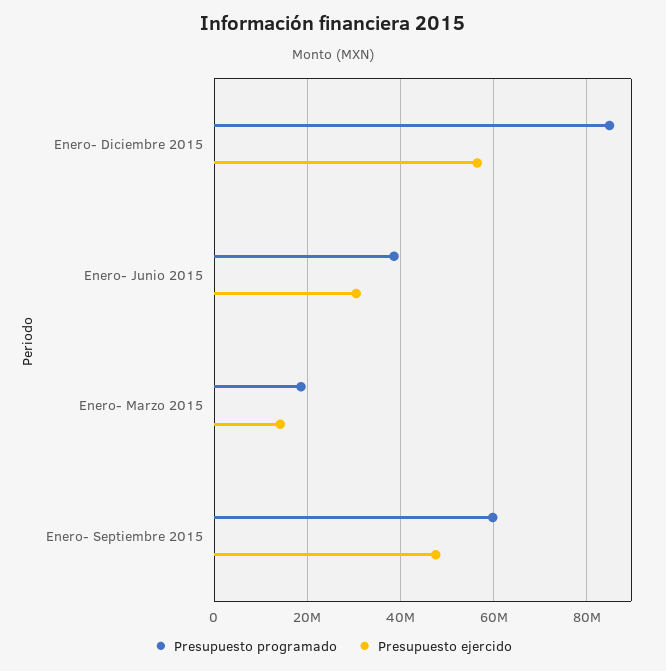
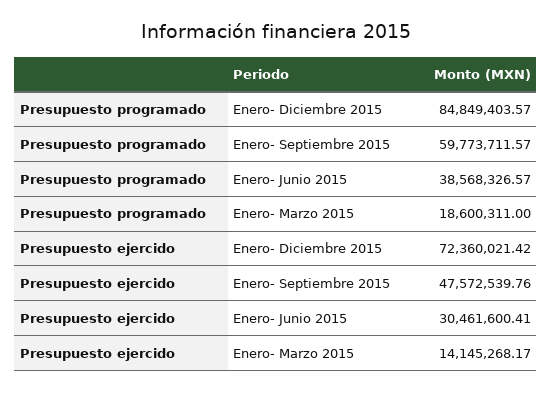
Presupuesto ejercido, Enero- Diciembre 2015: 56000000 -> 72360021.42

